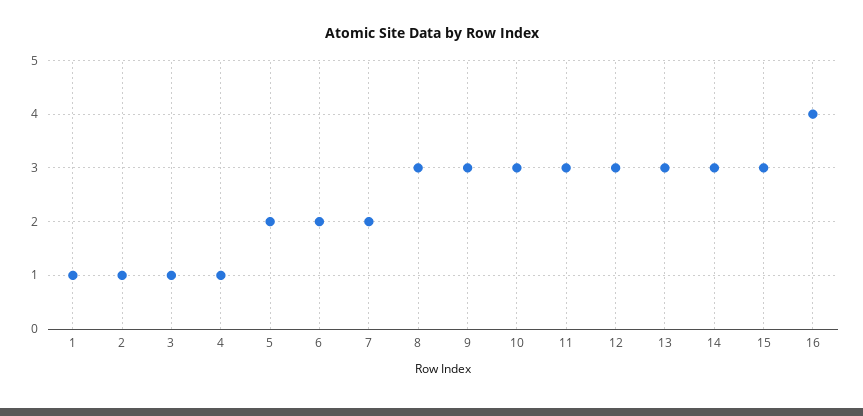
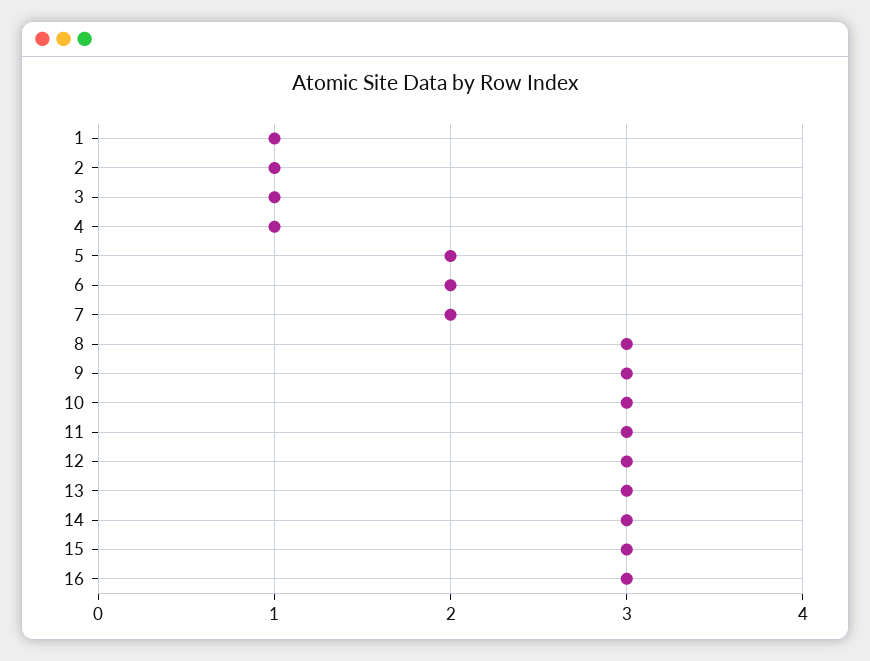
16: 4 -> 3

